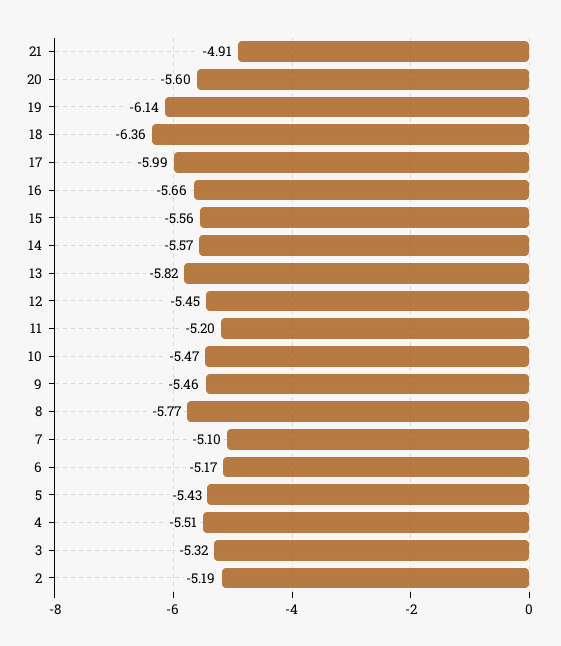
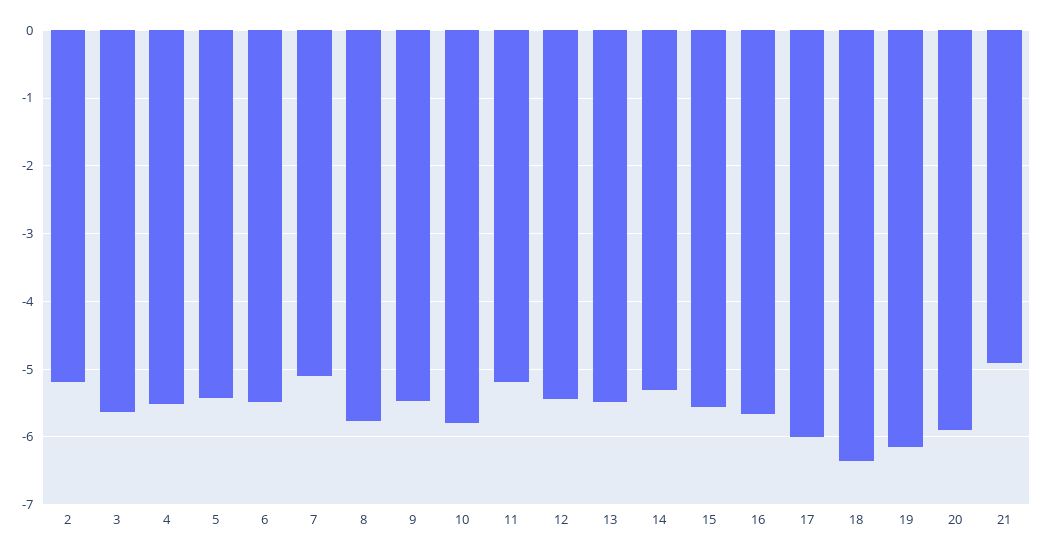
20: -5.6 -> -5.9
14: -5.57 -> -5.3
13: -5.82 -> -5.5
10: -5.47 -> -5.8
6: -5.17 -> -5.5
3: -5.32 -> -5.6

